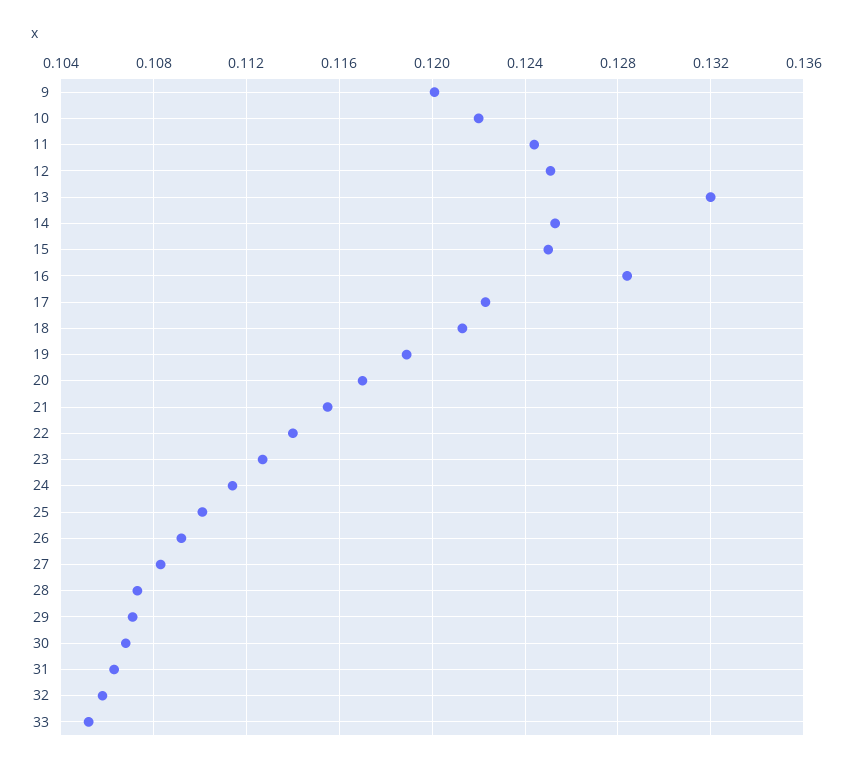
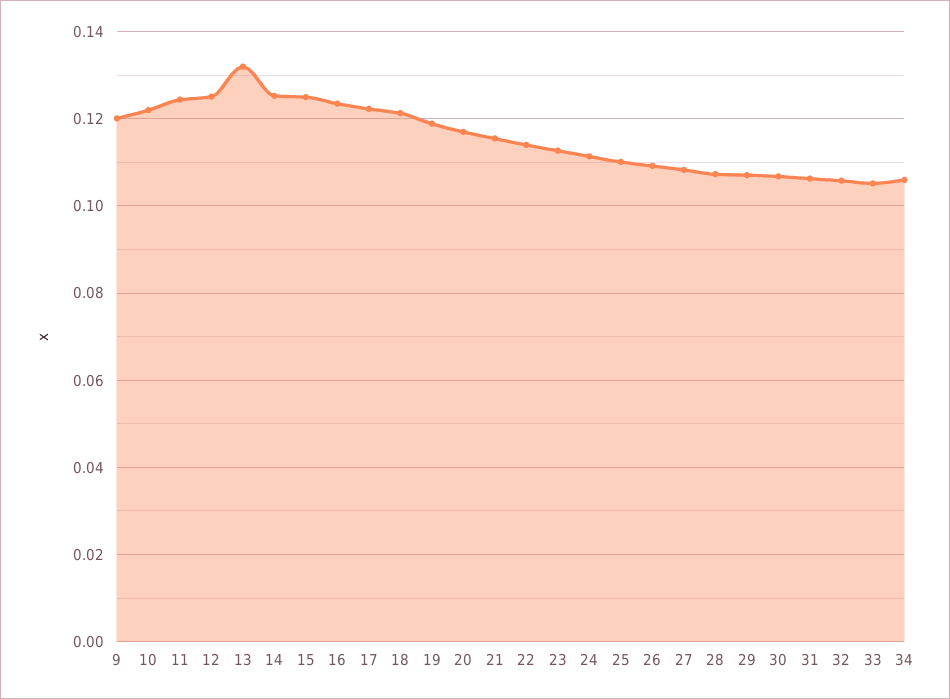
16: 0.1285 -> 0.124
34: none -> 0.106

